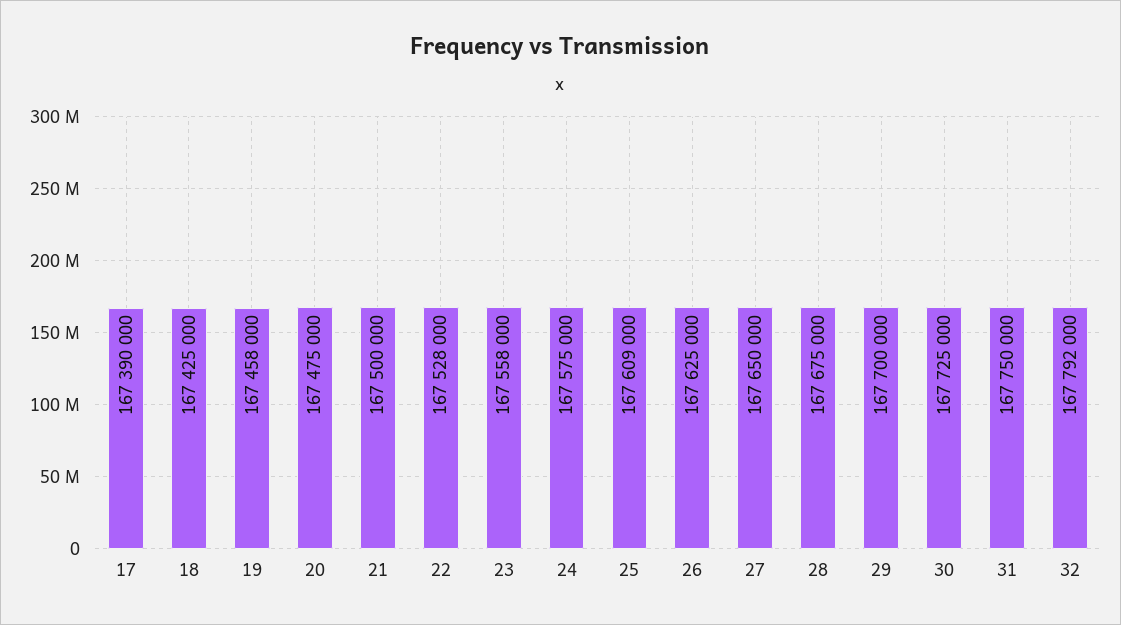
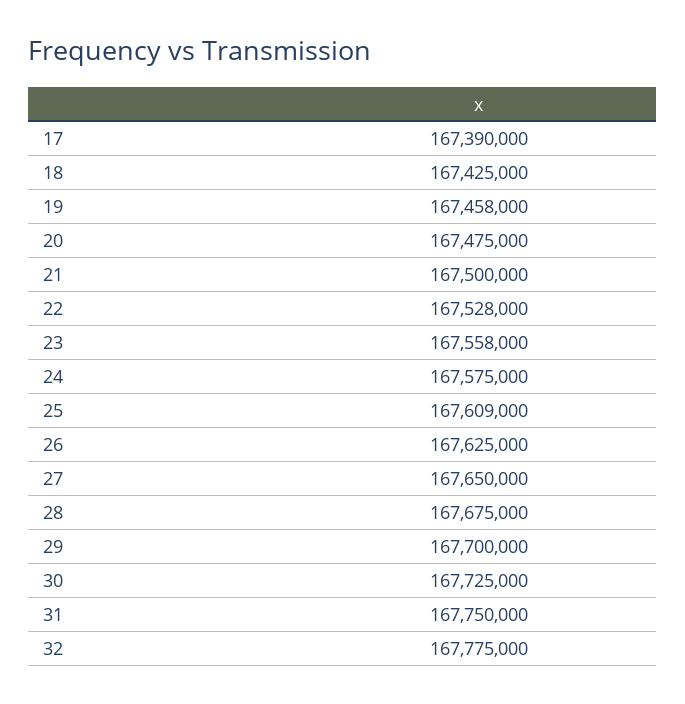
32: 167792000 -> 167775000

